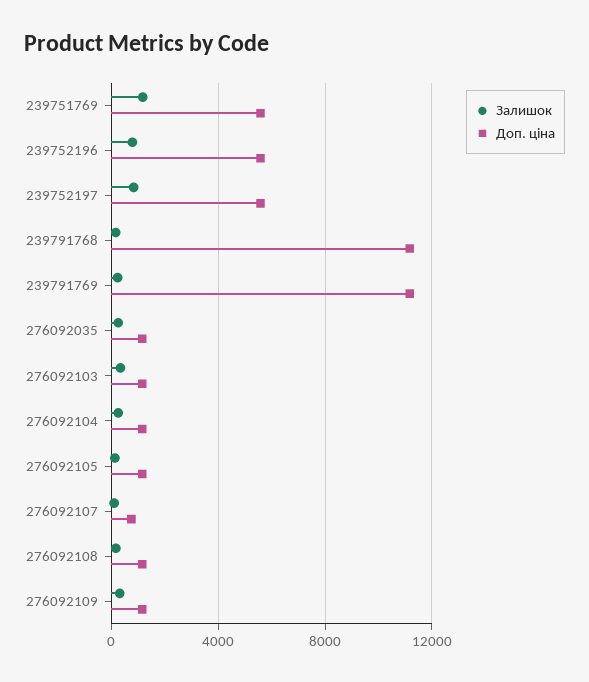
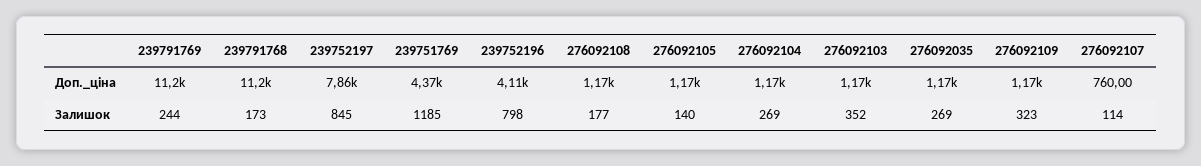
Доп. ціна, 239751769: 5500 -> 4370
Доп. ціна, 239752196: 5500 -> 4110
Доп. ціна, 239752197: 5500 -> 7860

